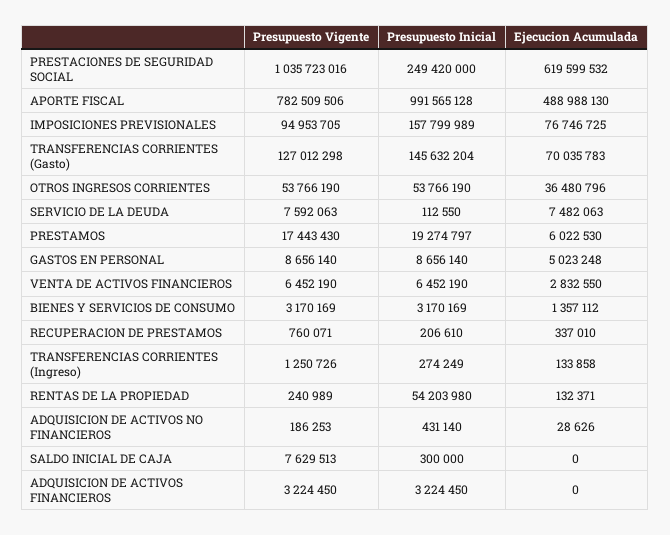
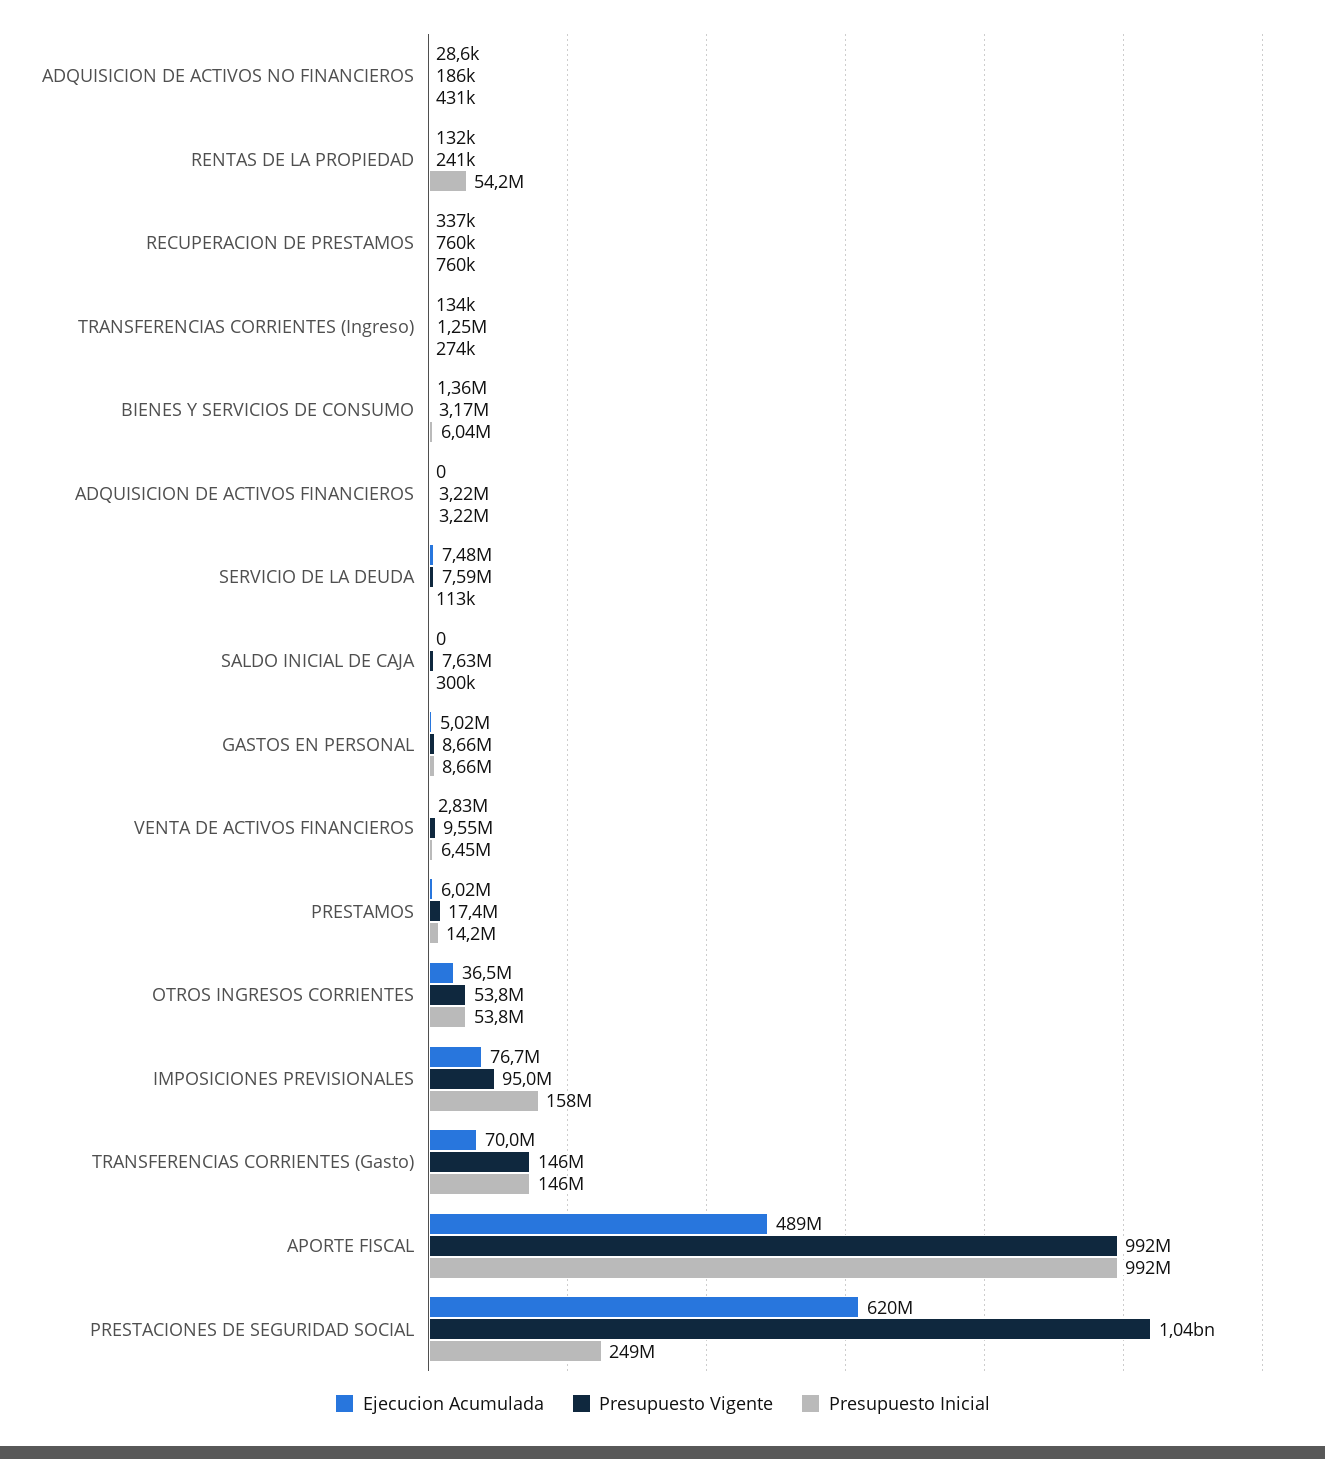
Presupuesto Vigente, APORTE FISCAL: 782509506 -> 992000000
Presupuesto Vigente, TRANSFERENCIAS CORRIENTES (Gasto): 127012298 -> 146000000
Presupuesto Inicial, PRESTAMOS: 19274797 -> 14200000
Presupuesto Vigente, VENTA DE ACTIVOS FINANCIEROS: 6452190 -> 9550000
Presupuesto Inicial, BIENES Y SERVICIOS DE CONSUMO: 3170169 -> 6040000
Presupuesto Inicial, RECUPERACION DE PRESTAMOS: 206610 -> 760000

